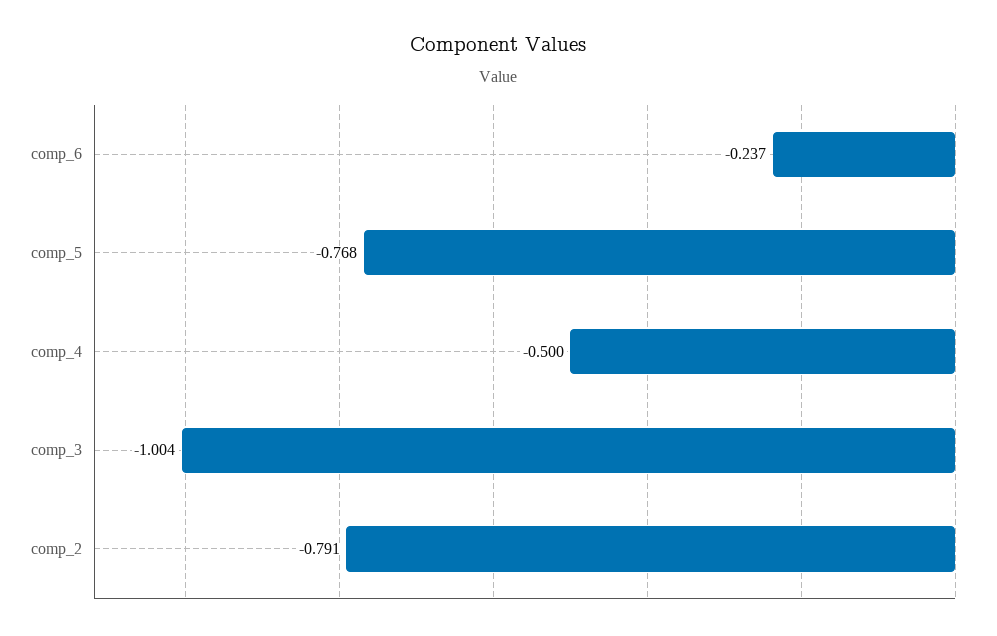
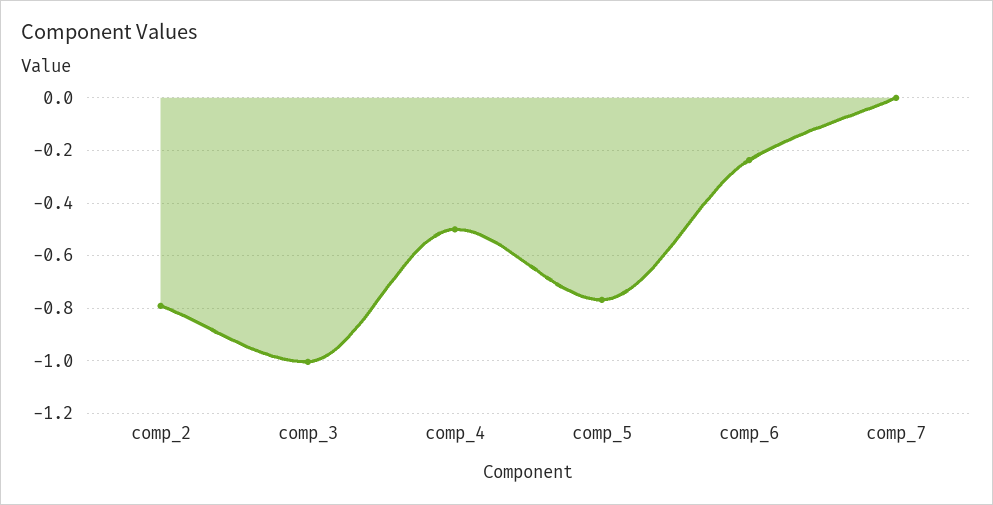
comp_7: none -> 0

